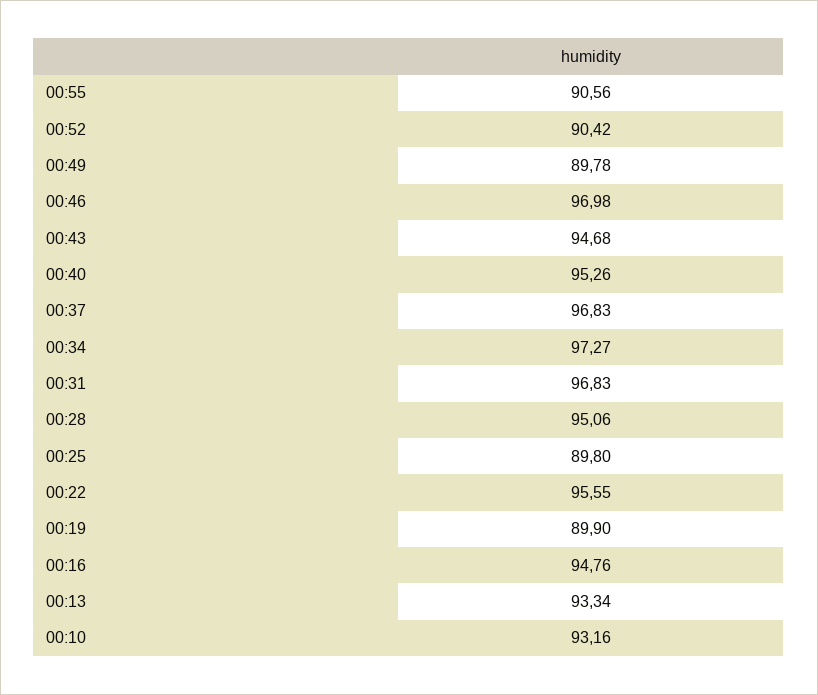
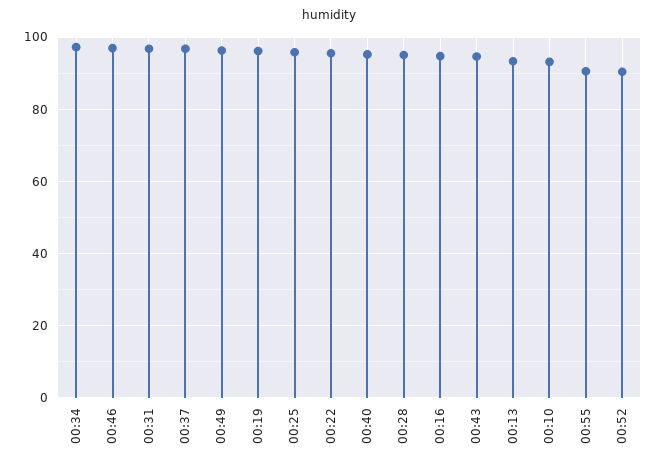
00:49: 89.78 -> 96
00:25: 89.8 -> 96
00:19: 89.9 -> 96

